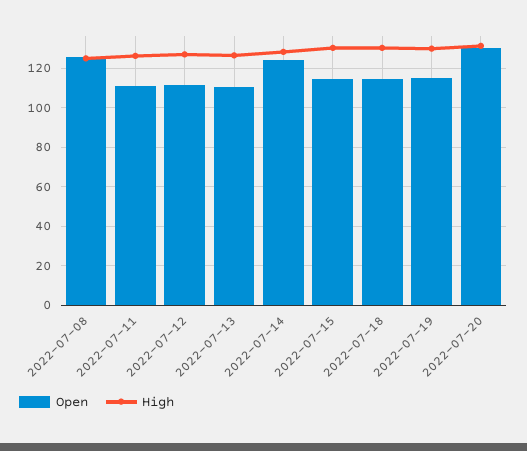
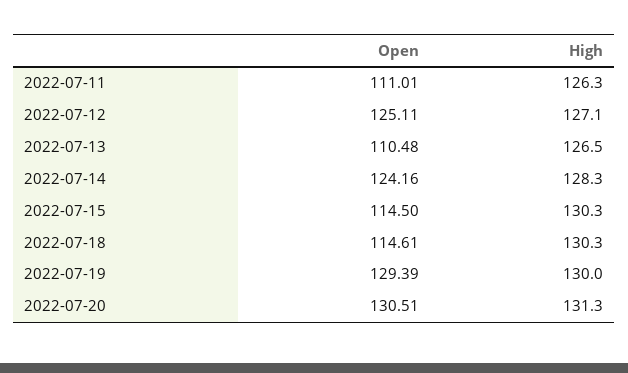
Open, 2022-07-08: 125 -> none
High, 2022-07-08: 125 -> none
Open, 2022-07-12: 110 -> 125.11
Open, 2022-07-19: 115 -> 129.39

